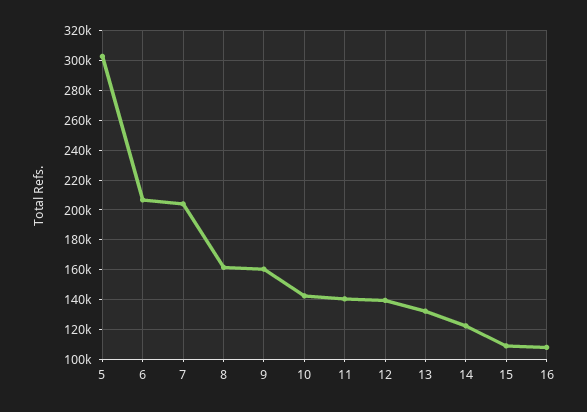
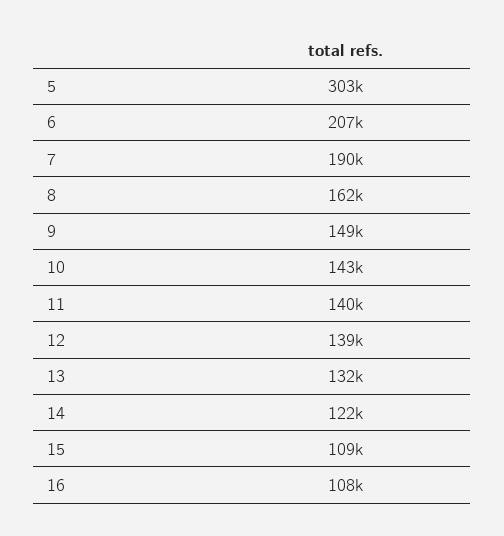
7: 205000 -> 190000
9: 160000 -> 149000

